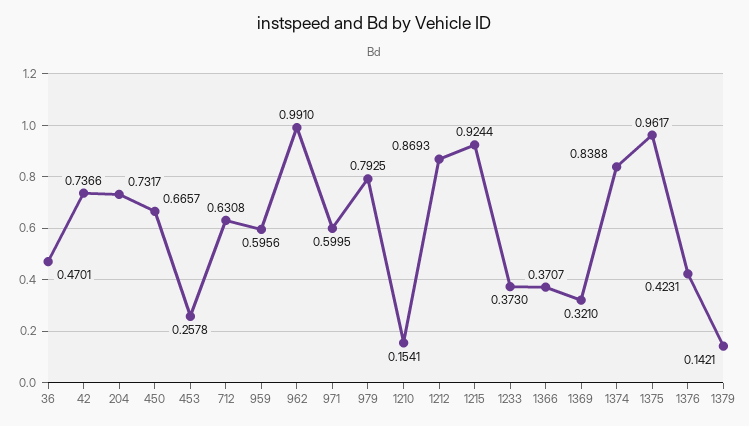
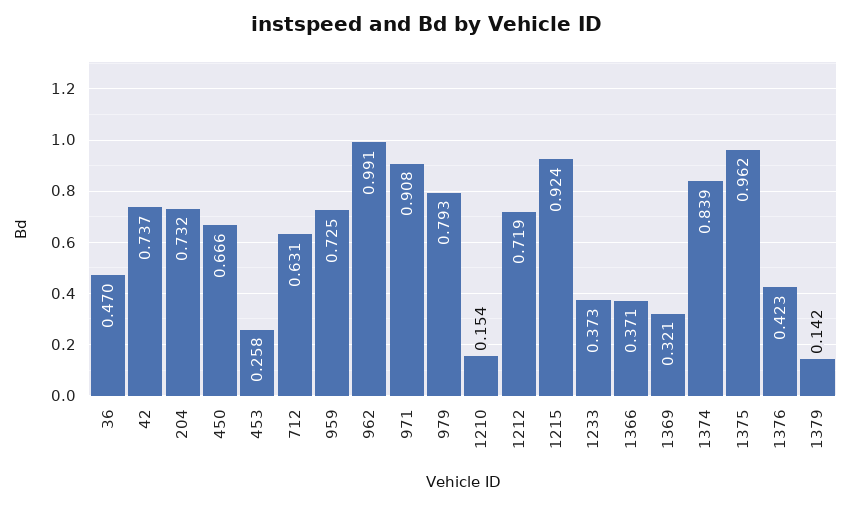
959: 0.5956 -> 0.725
971: 0.5995 -> 0.908
1212: 0.8693 -> 0.719

